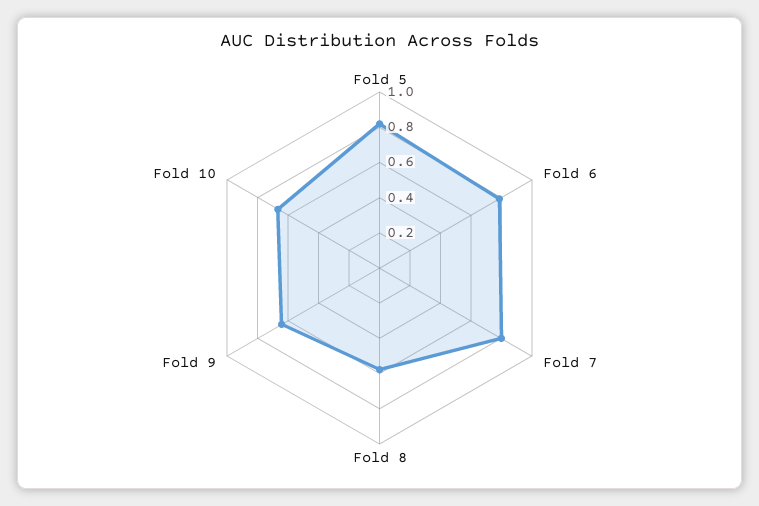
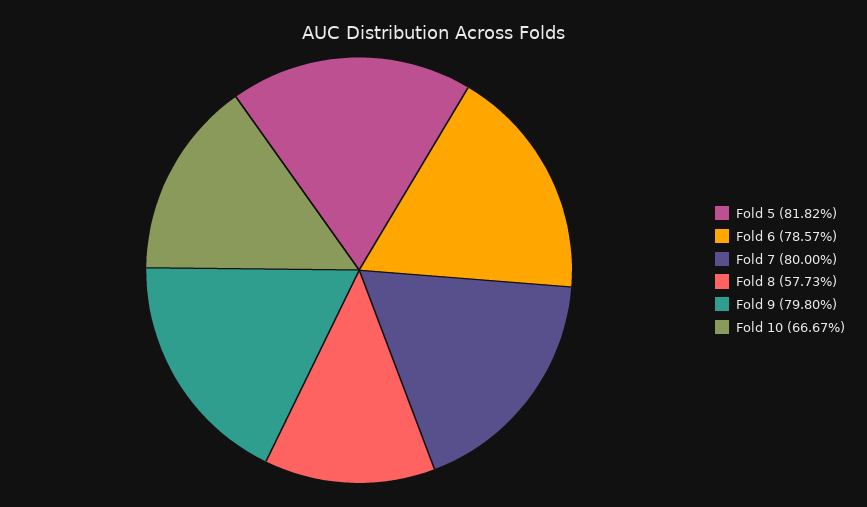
Fold 9: 0.65 -> 0.798

